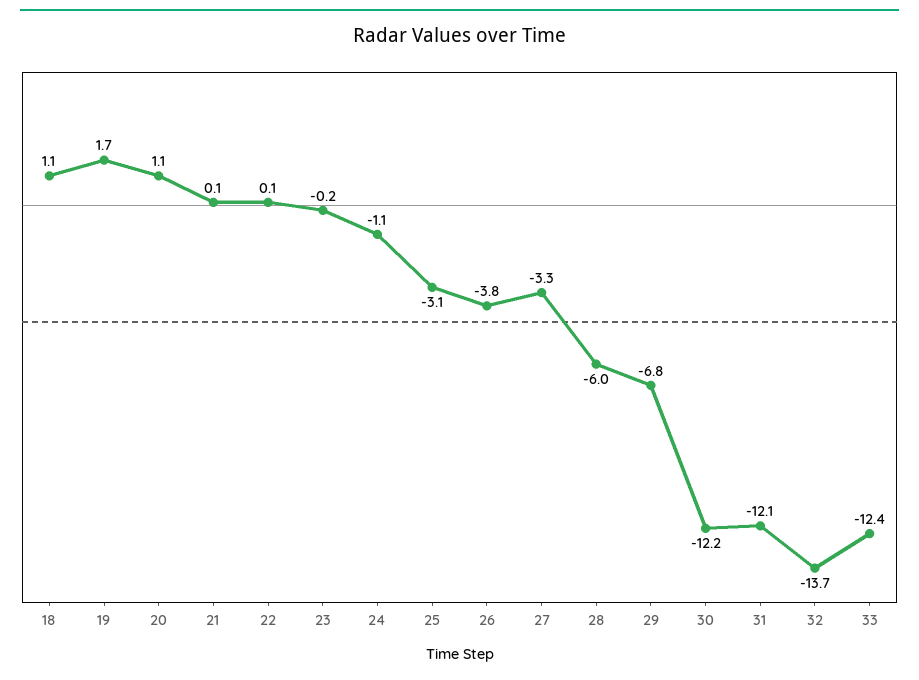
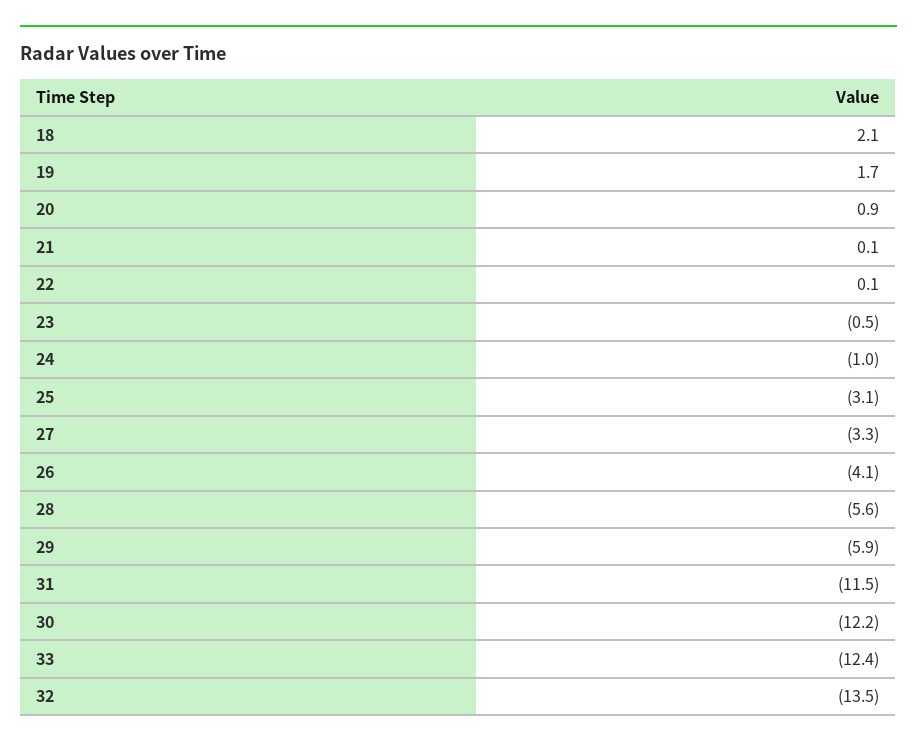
18: 1.1 -> 2.1
20: 1.1 -> 0.9
23: -0.2 -> -0.5
24: -1.1 -> -1
26: -3.8 -> -4.1
28: -6 -> -5.6
29: -6.8 -> -5.9
31: -12.1 -> -11.5
32: -13.7 -> -13.5

